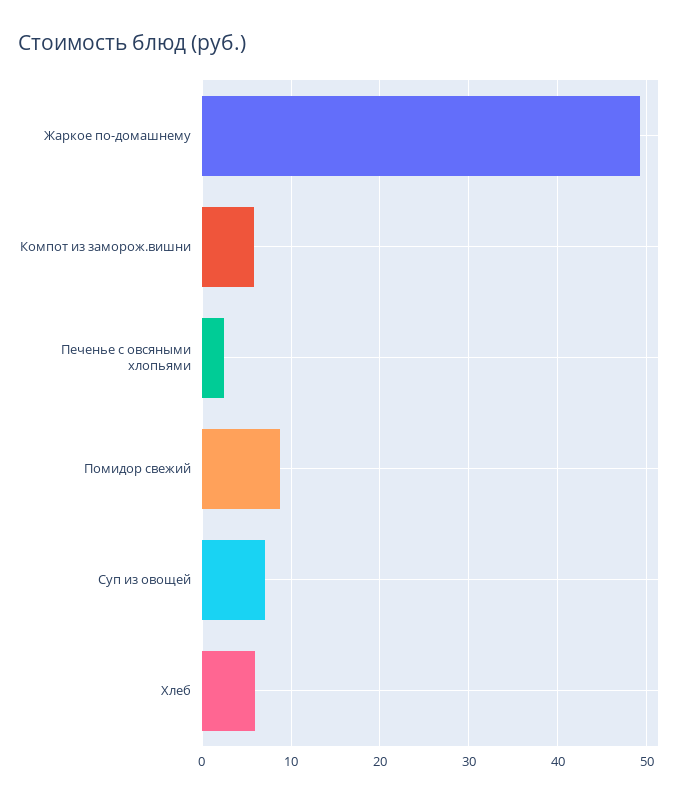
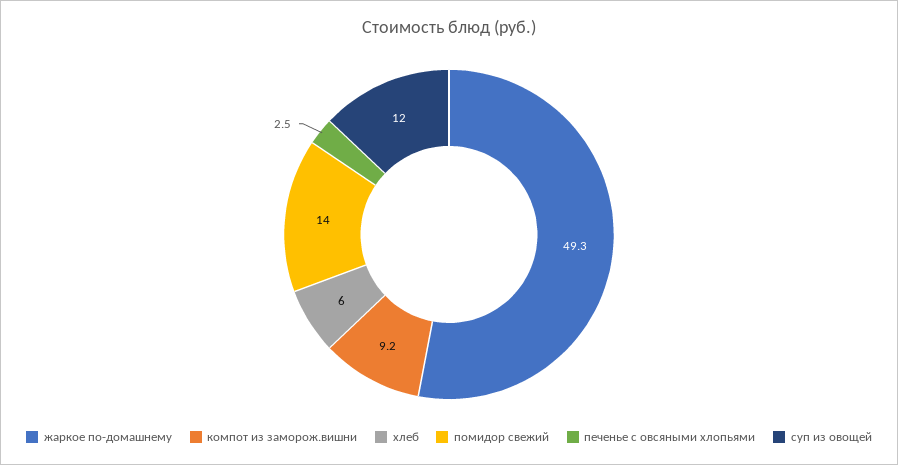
Компот из заморож.вишни: 6 -> 9.2
Помидор свежий: 9 -> 14
Суп из овощей: 7 -> 12

